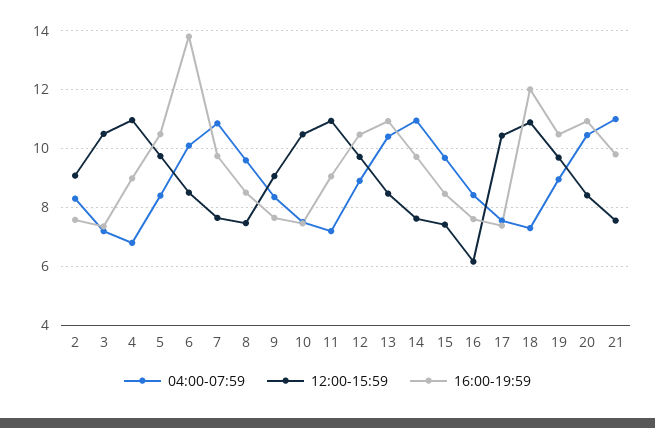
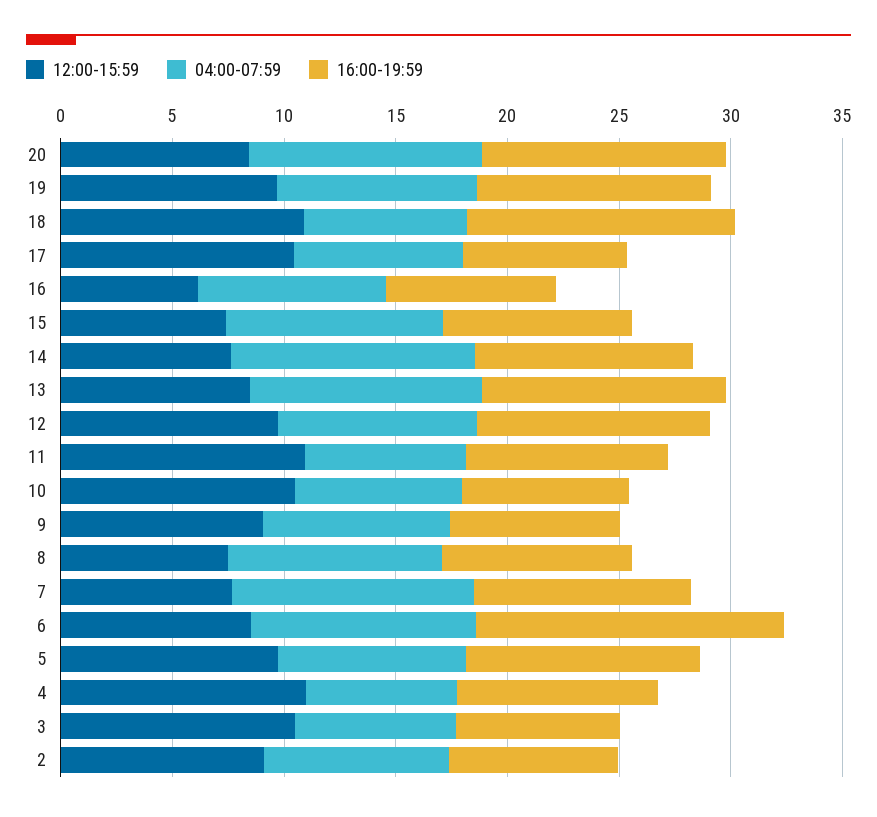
04:00-07:59, 21: 11 -> none
12:00-15:59, 21: 7.5 -> none
16:00-19:59, 21: 9.75 -> none

